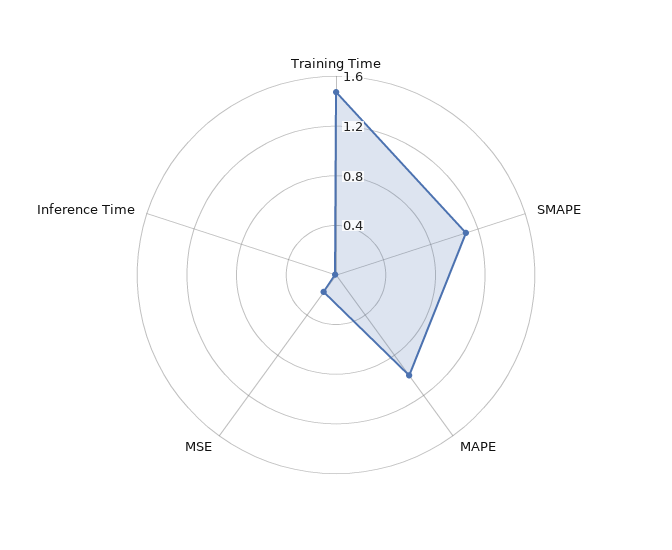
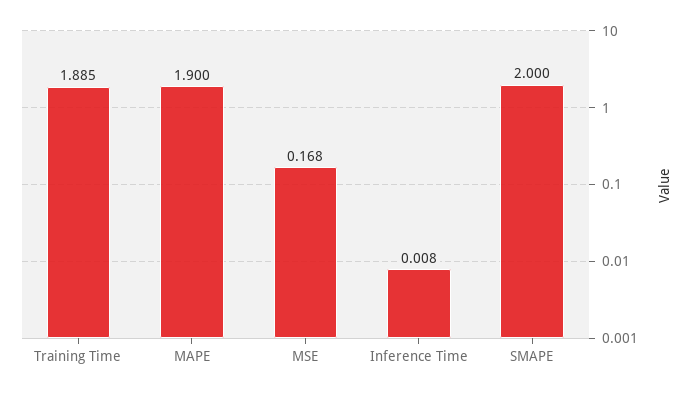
Training Time: 1.5 -> 1.885
SMAPE: 1.1 -> 2
MAPE: 1 -> 1.9

